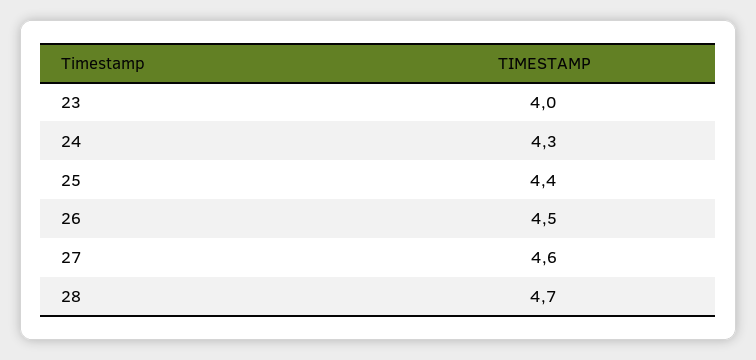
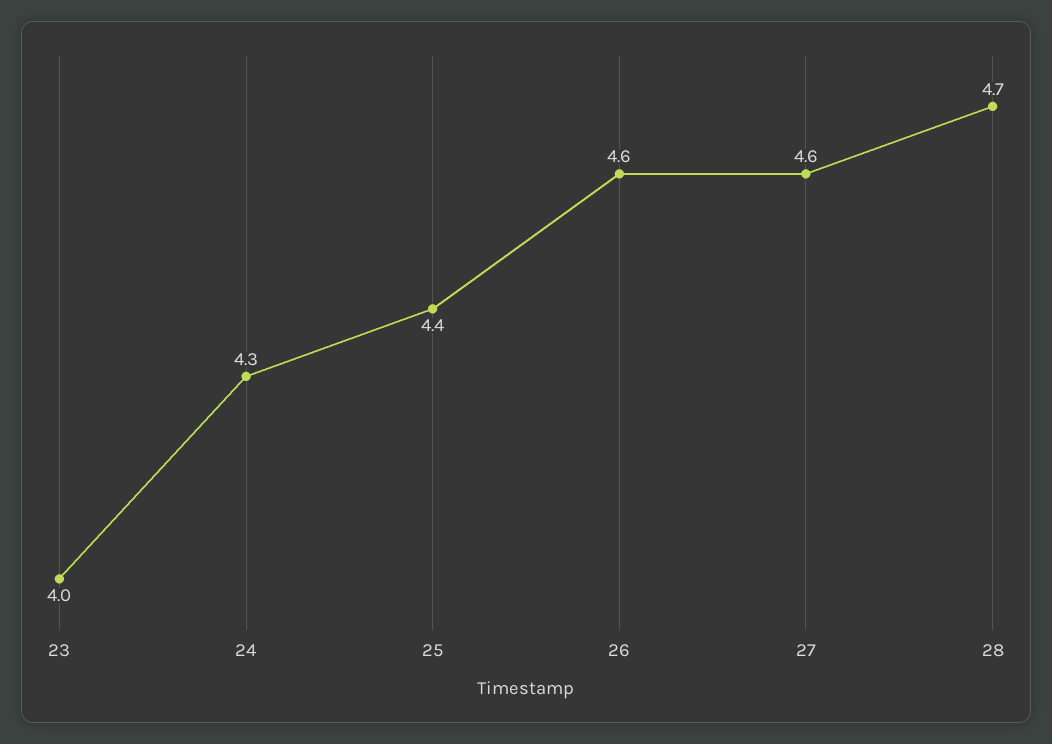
26: 4.5 -> 4.6

